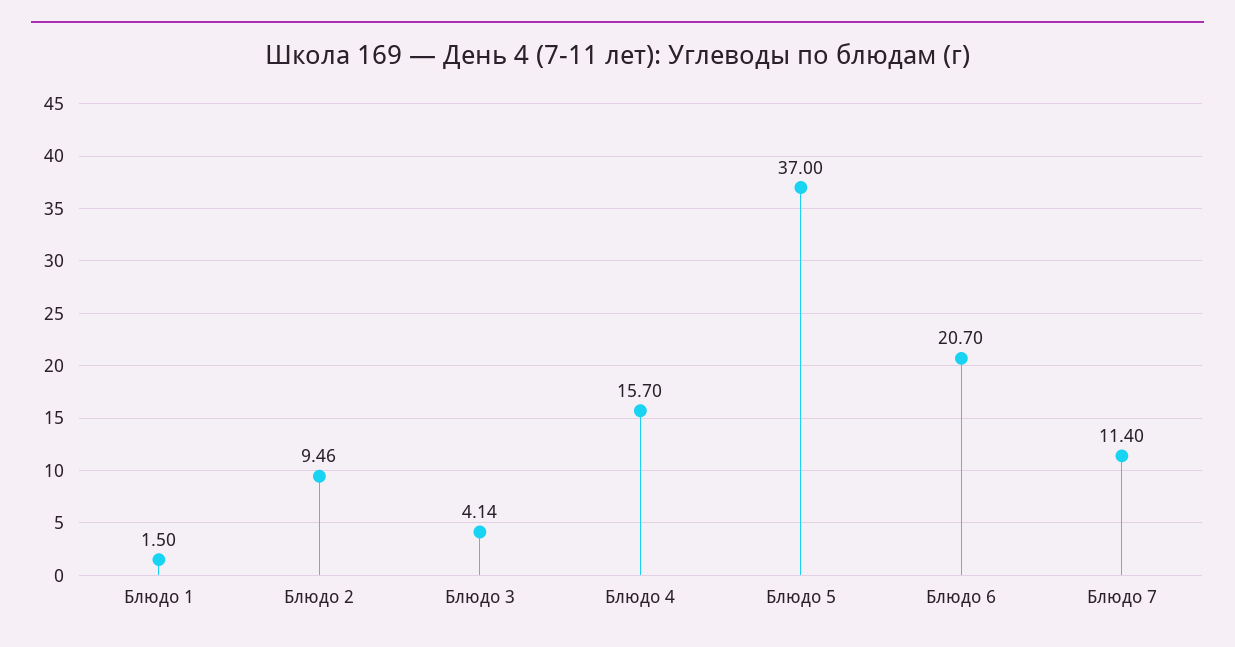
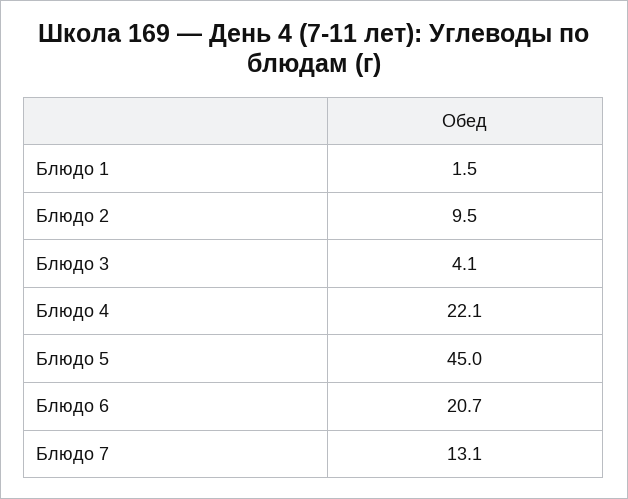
Блюдо 4: 15.7 -> 22.1
Блюдо 5: 37 -> 45
Блюдо 7: 11.4 -> 13.1

